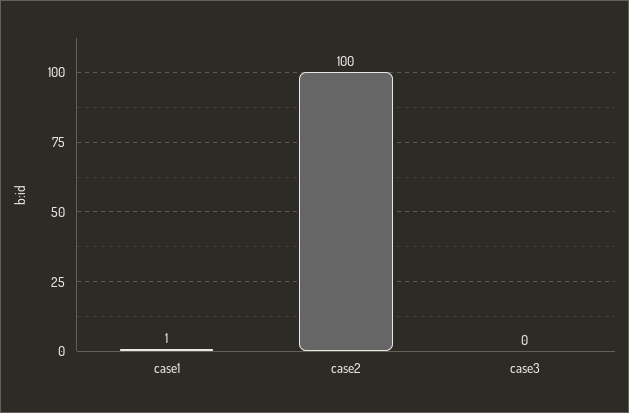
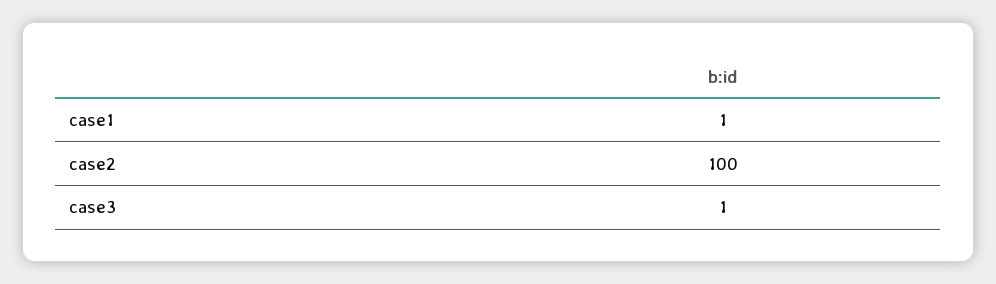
case3: 0 -> 1

